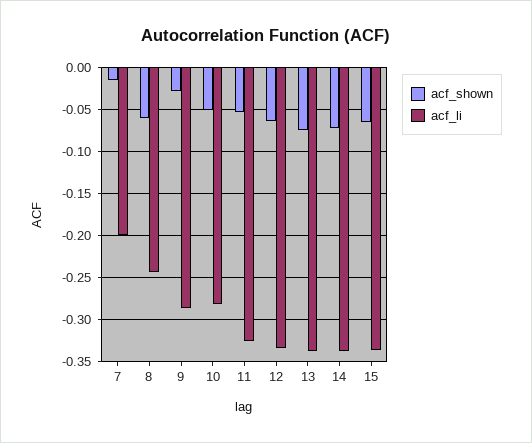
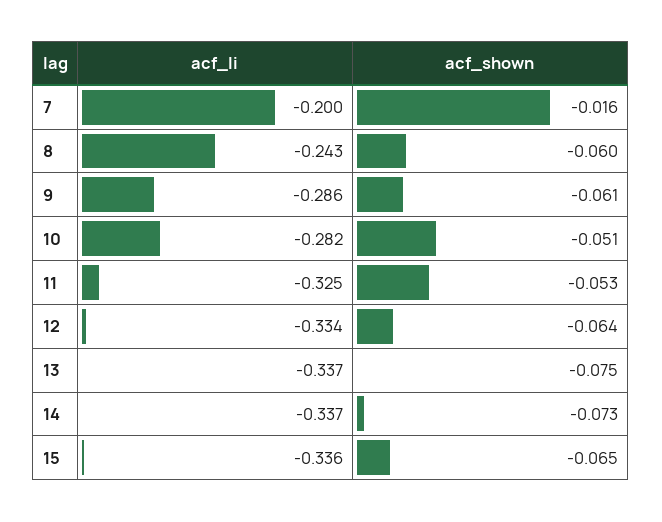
acf_shown, 9: -0.03 -> -0.061

